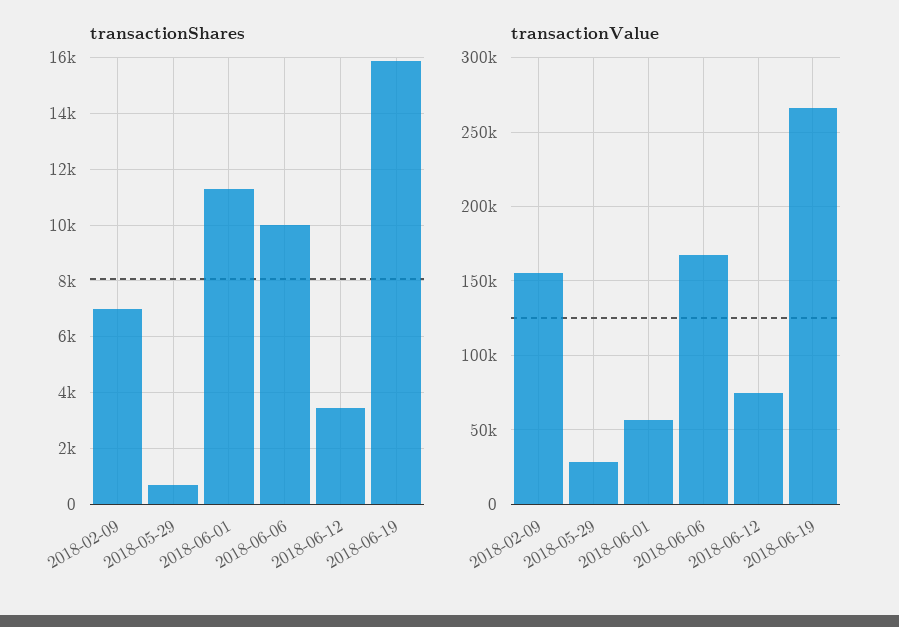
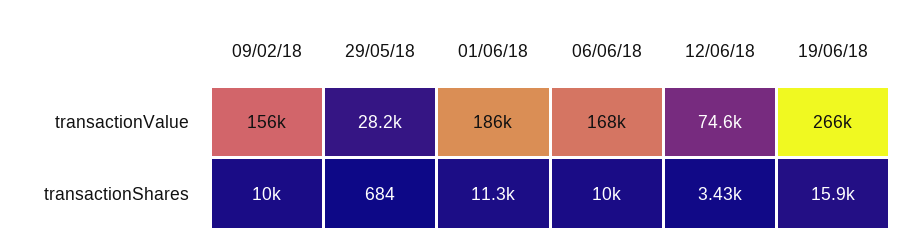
transactionShares, 2018-02-09: 7000 -> 10000
transactionValue, 2018-06-01: 55000 -> 186000

